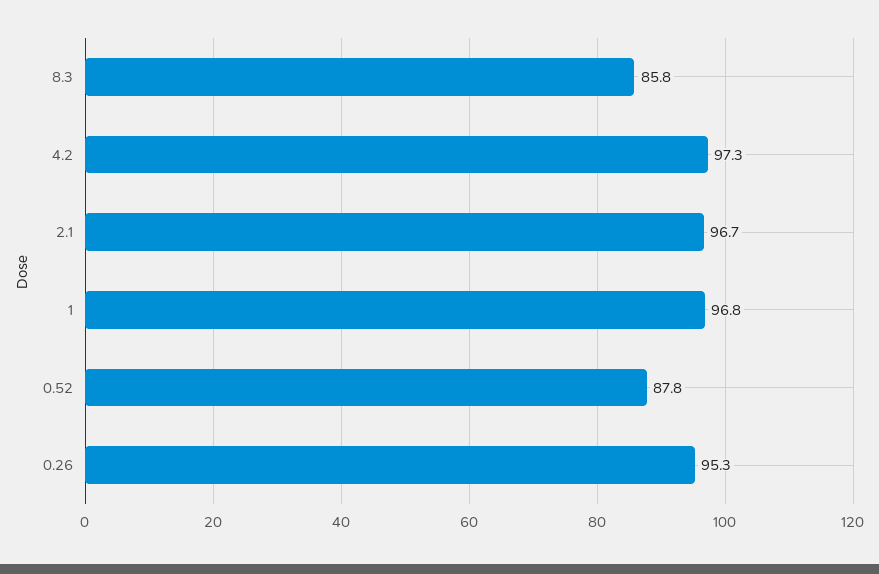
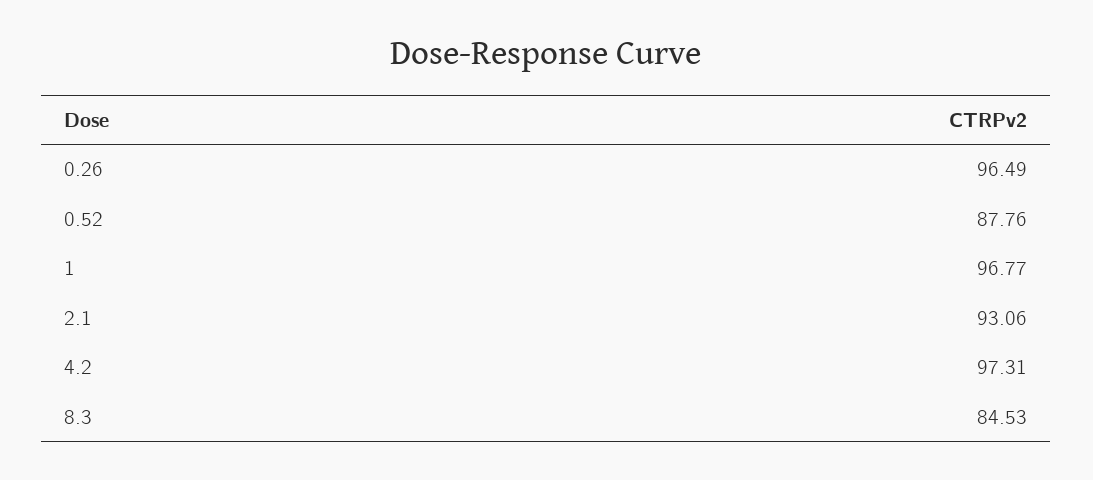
8.3: 85.8 -> 84.53
2.1: 96.7 -> 93.06
0.26: 95.3 -> 96.49

